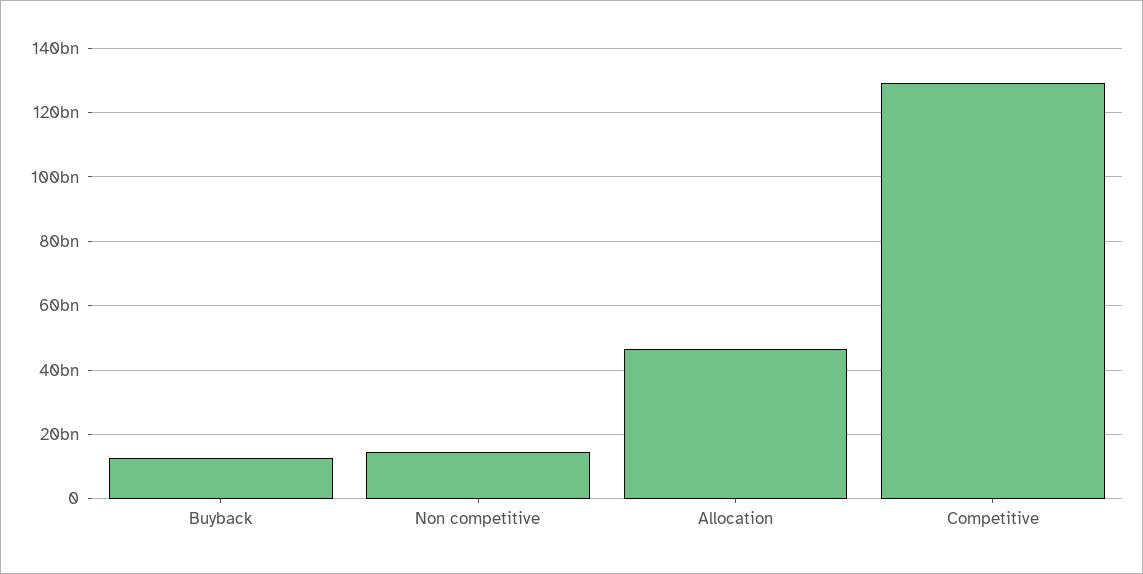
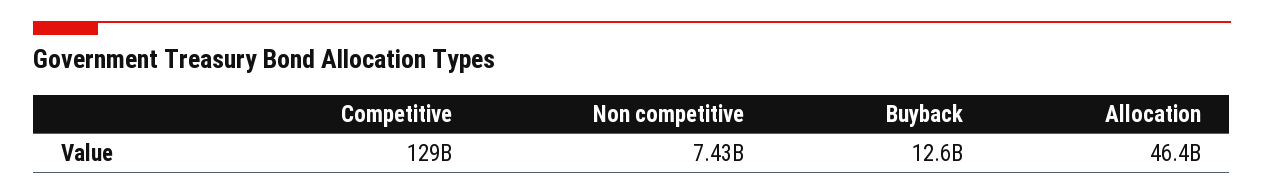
Non competitive: 14000000000 -> 7430000000

